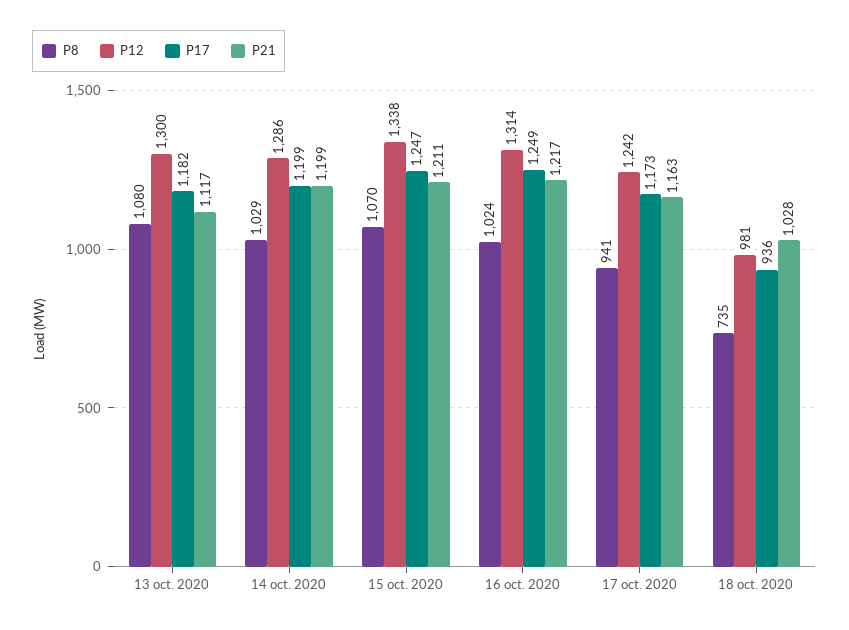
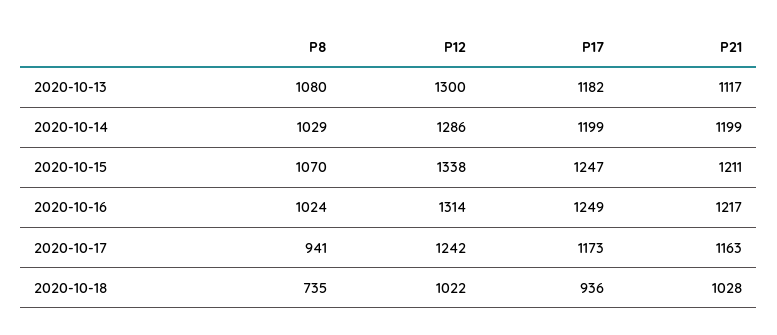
P12, 18 oct. 2020: 981 -> 1022

